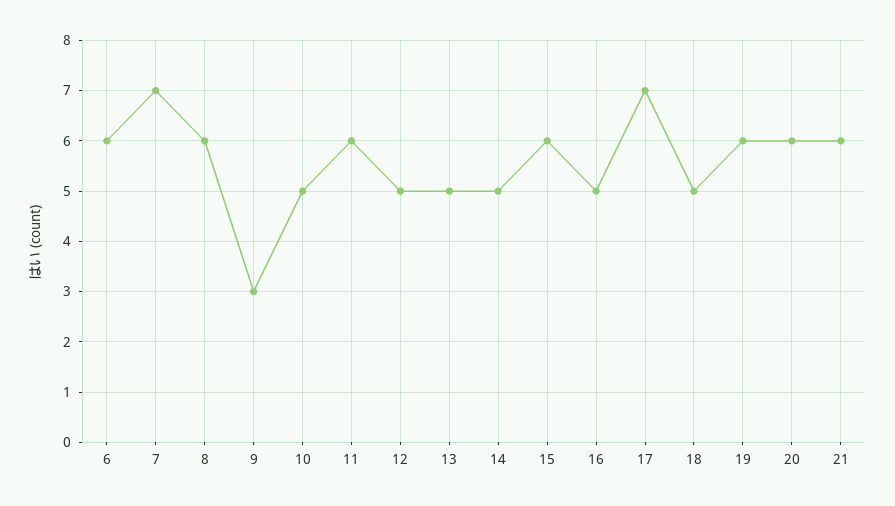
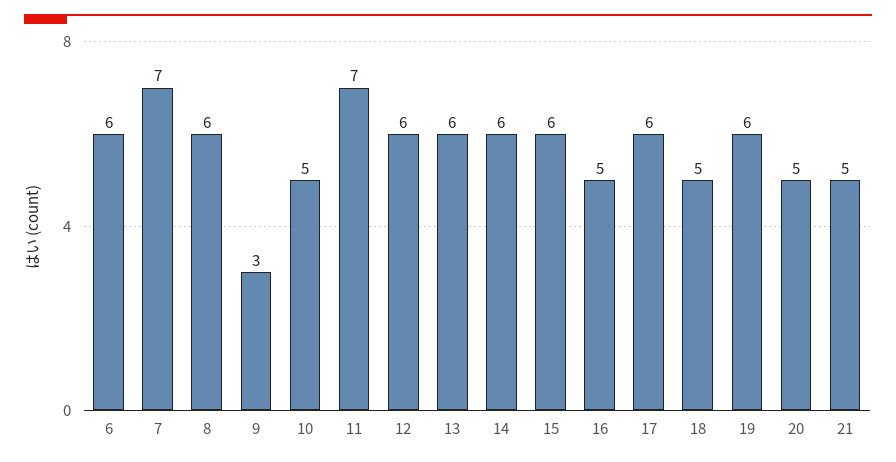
11: 6 -> 7
12: 5 -> 6
13: 5 -> 6
14: 5 -> 6
17: 7 -> 6
20: 6 -> 5
21: 6 -> 5

